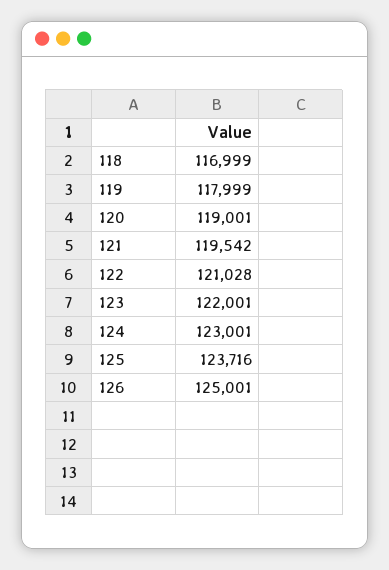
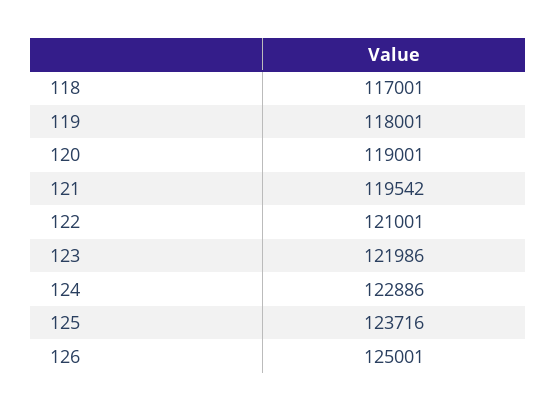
118: 116999 -> 117001
119: 117999 -> 118001
122: 121028 -> 121001
123: 122001 -> 121986
124: 123001 -> 122886

